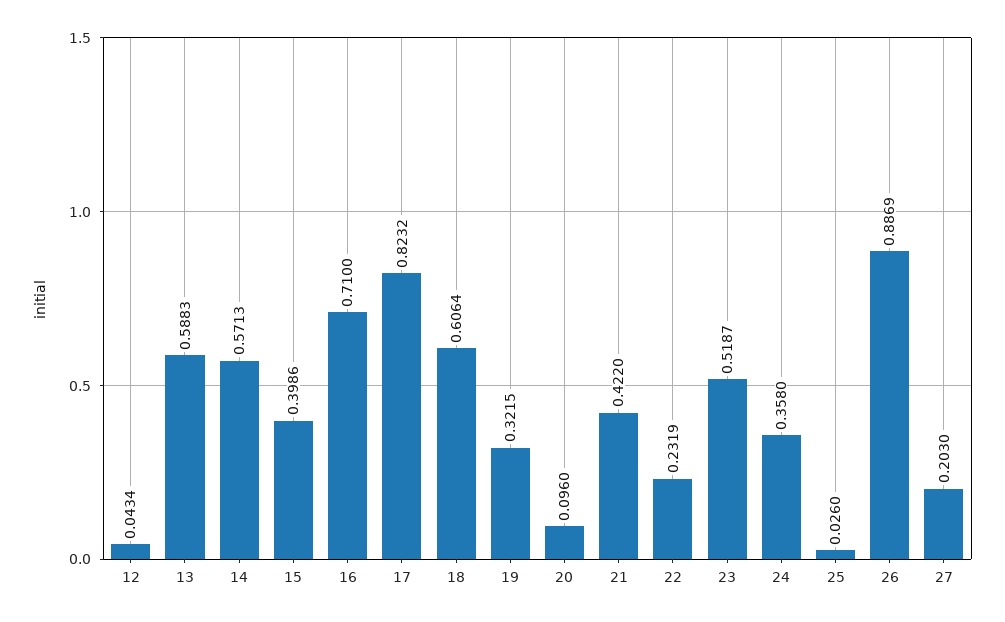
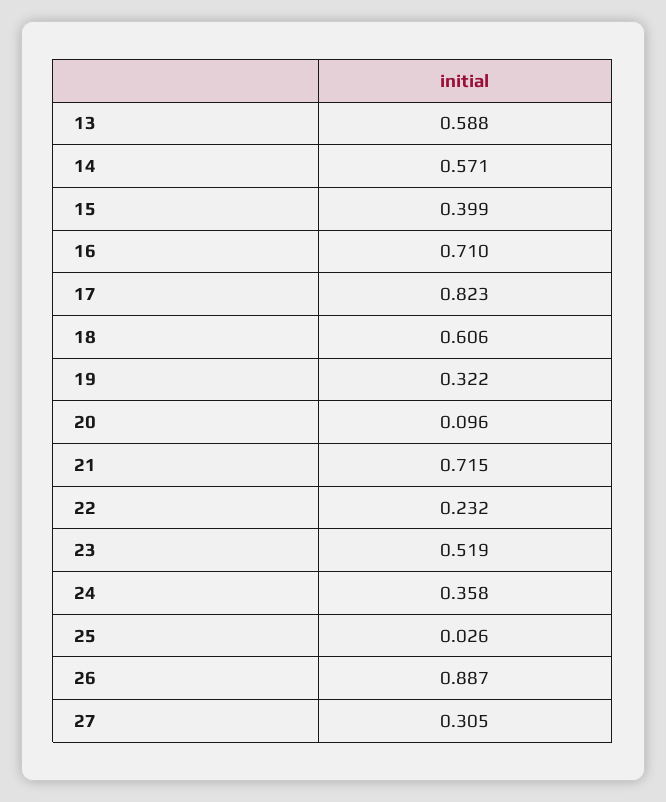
12: 0.0434 -> none
21: 0.422 -> 0.715
27: 0.203 -> 0.305

